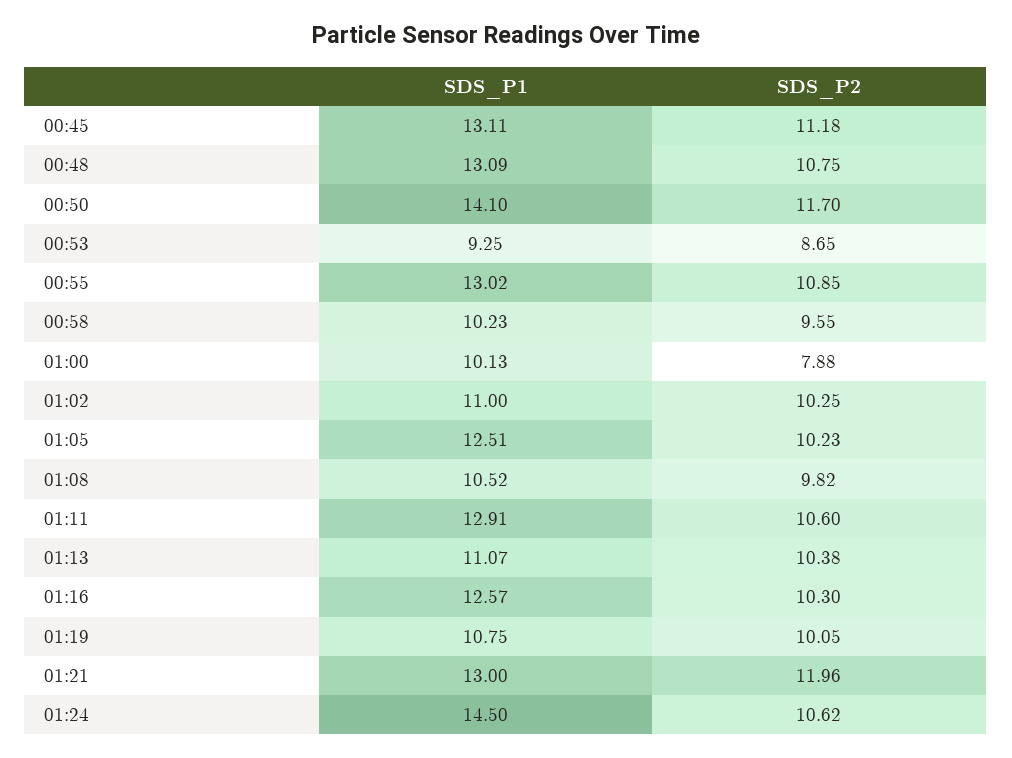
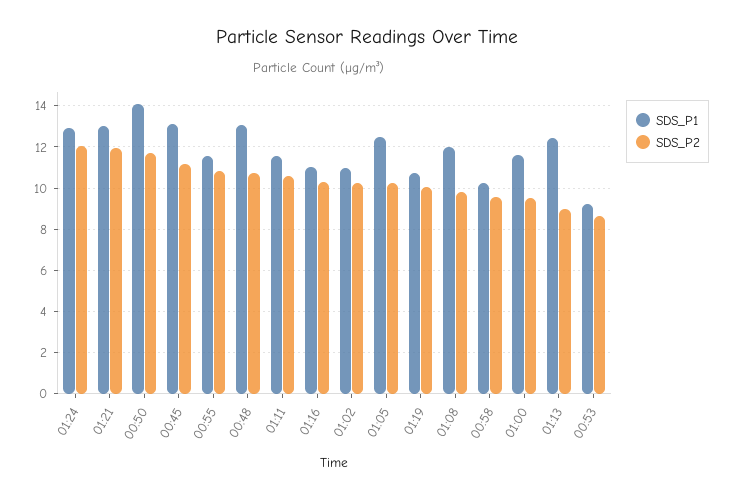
SDS_P1, 00:55: 13.02 -> 11.5
SDS_P1, 01:00: 10.13 -> 11.5
SDS_P2, 01:00: 7.88 -> 9.5
SDS_P1, 01:08: 10.52 -> 12
SDS_P1, 01:11: 12.91 -> 11.5
SDS_P1, 01:13: 11.07 -> 12.5
SDS_P2, 01:13: 10.38 -> 9
SDS_P1, 01:16: 12.57 -> 11
SDS_P1, 01:24: 14.5 -> 13
SDS_P2, 01:24: 10.62 -> 12

